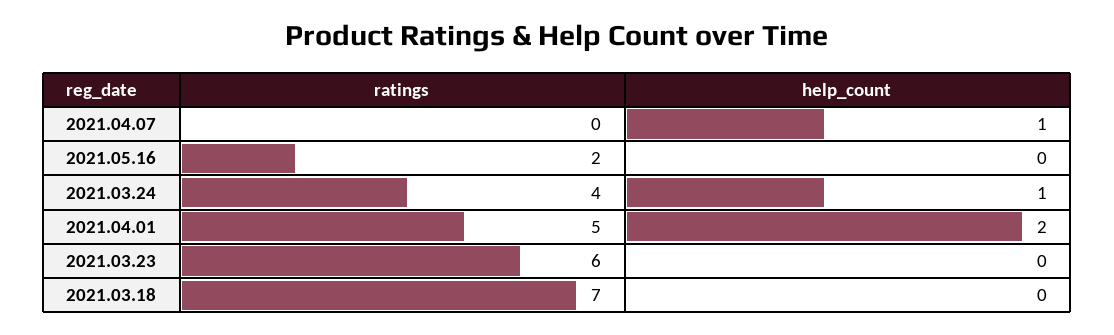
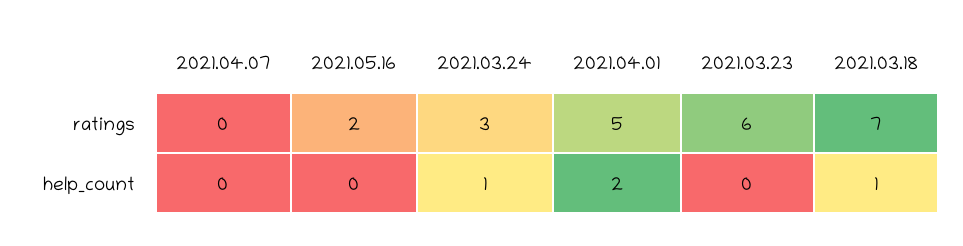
help_count, 2021.04.07: 1 -> 0
ratings, 2021.03.24: 4 -> 3
help_count, 2021.03.18: 0 -> 1

